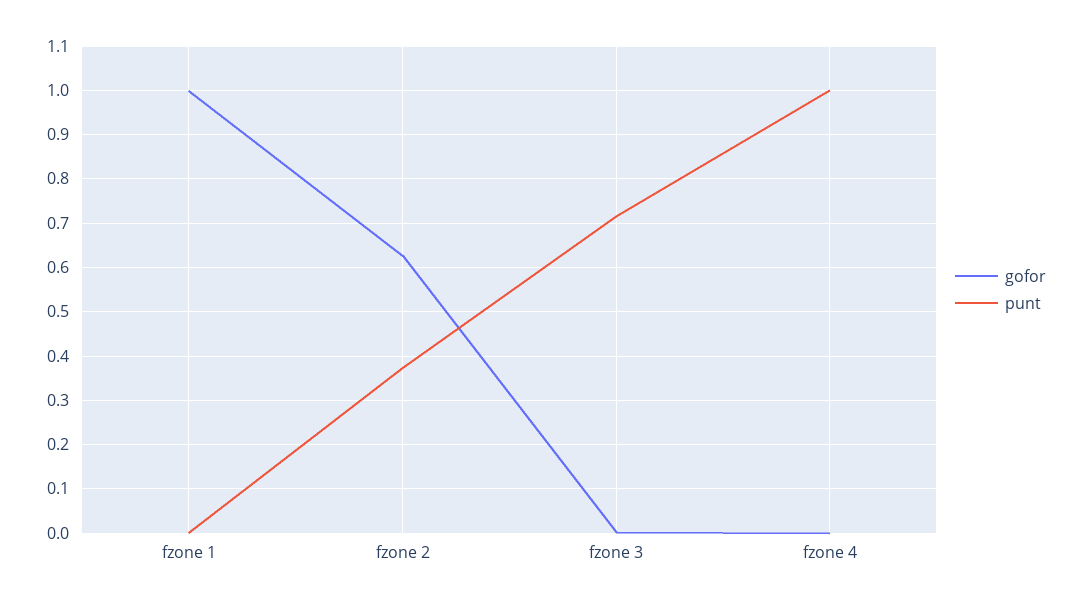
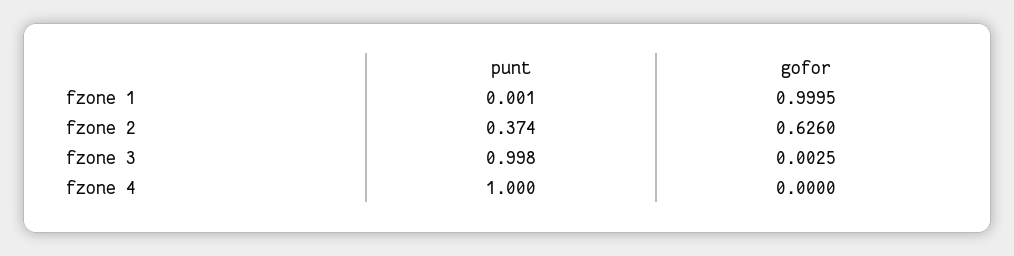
punt, fzone 3: 0.72 -> 0.998

